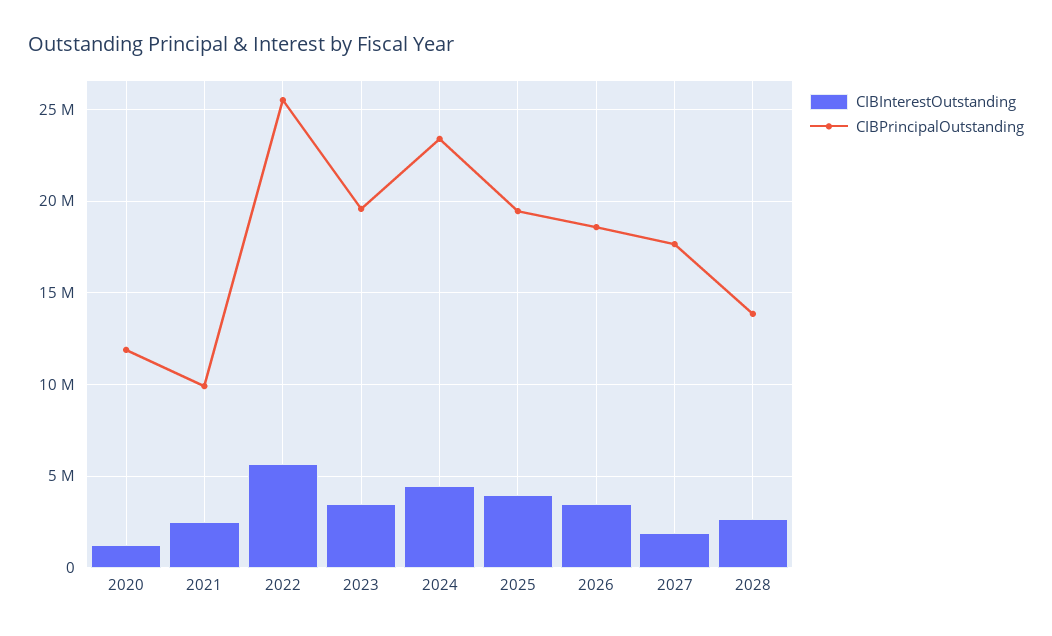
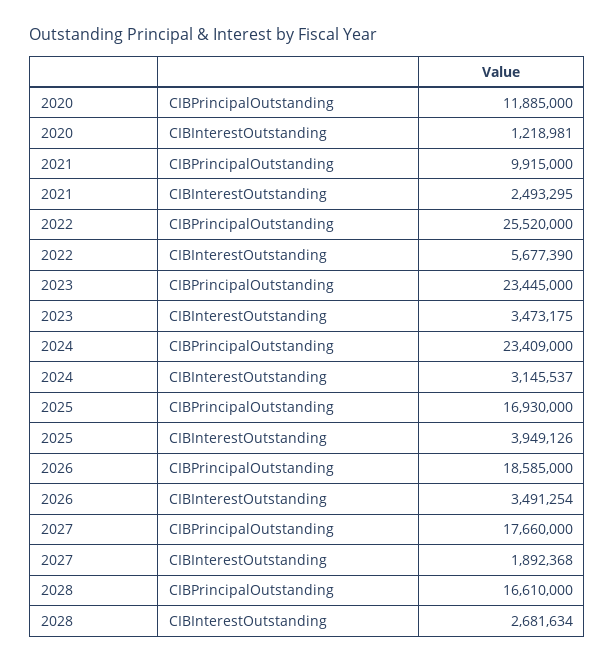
CIBPrincipalOutstanding, 2023: 19500000 -> 23445000
CIBInterestOutstanding, 2024: 4500000 -> 3145537
CIBPrincipalOutstanding, 2025: 19500000 -> 16930000
CIBPrincipalOutstanding, 2028: 14000000 -> 16610000

